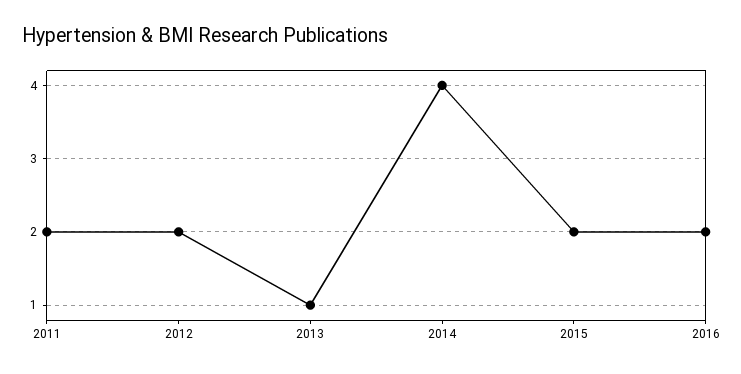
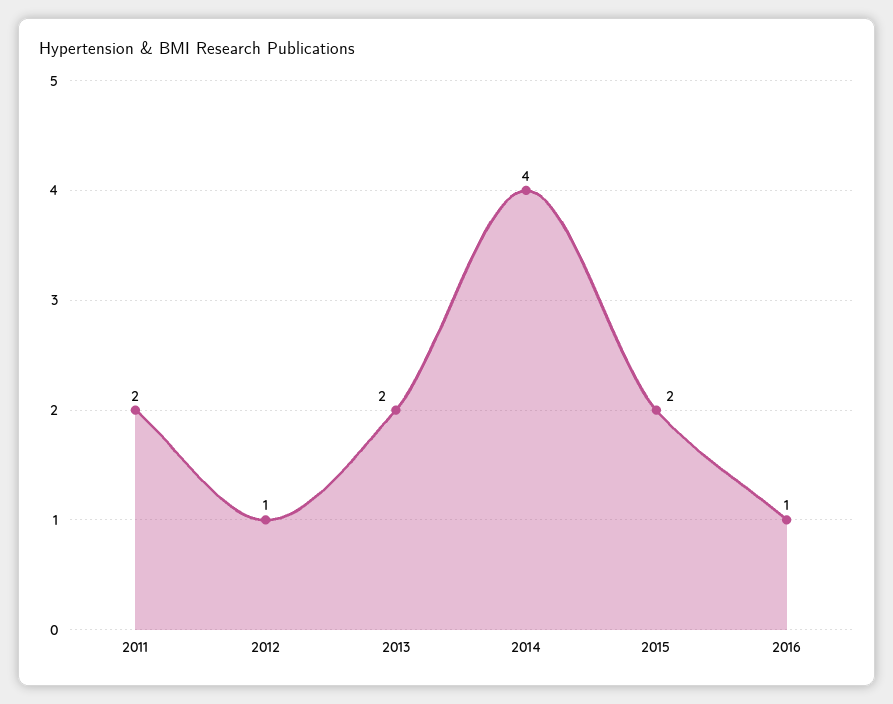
2012: 2 -> 1
2013: 1 -> 2
2016: 2 -> 1

